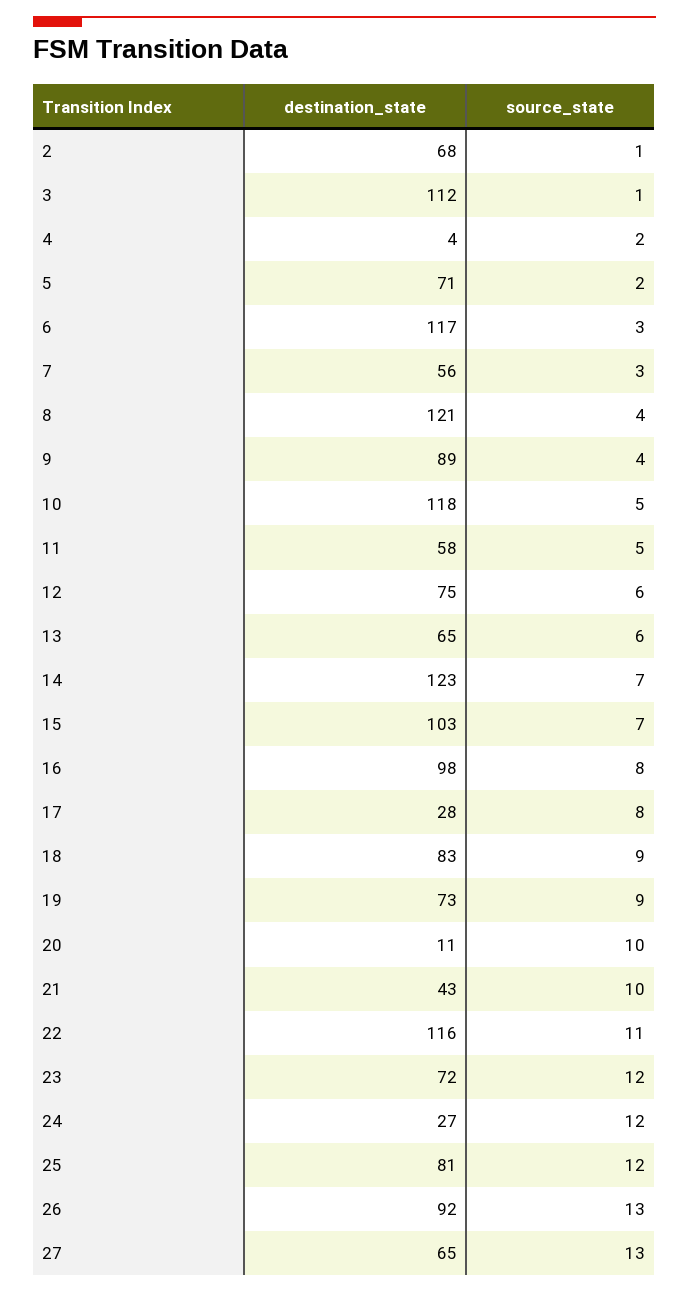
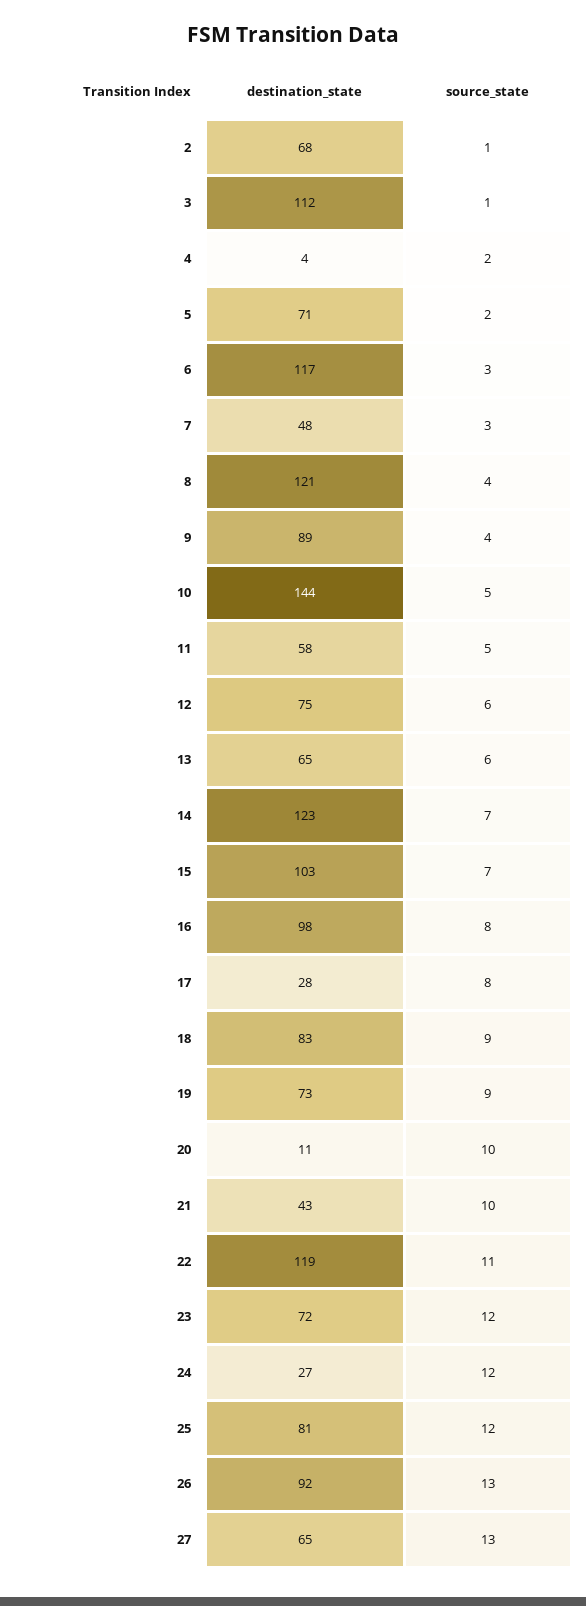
destination_state, 7: 56 -> 48
destination_state, 10: 118 -> 144
destination_state, 22: 116 -> 119

